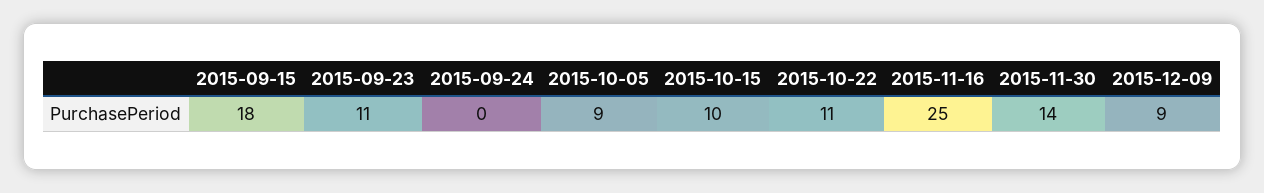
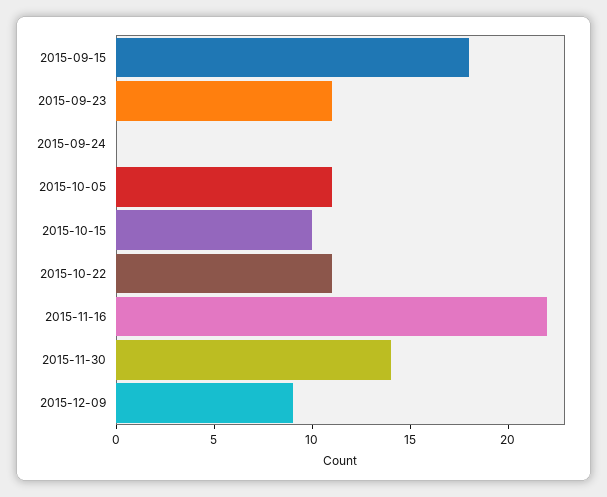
2015-10-05: 9 -> 11
2015-11-16: 25 -> 22

